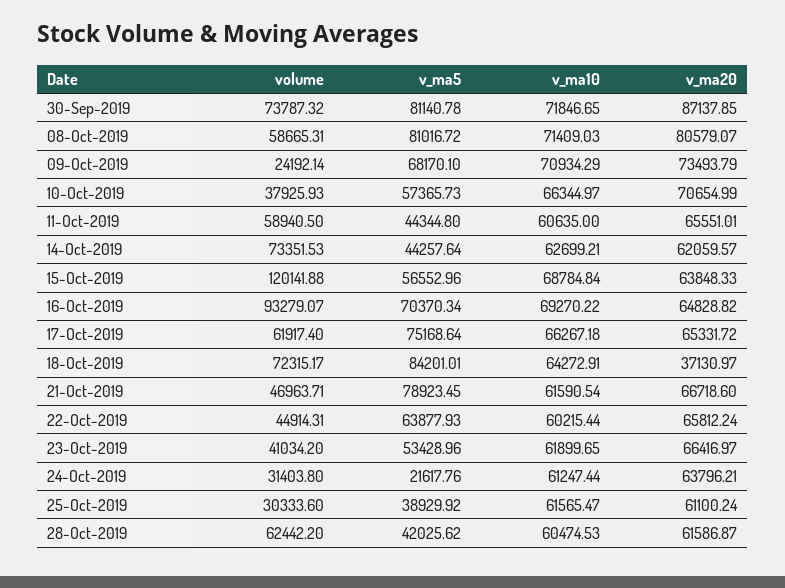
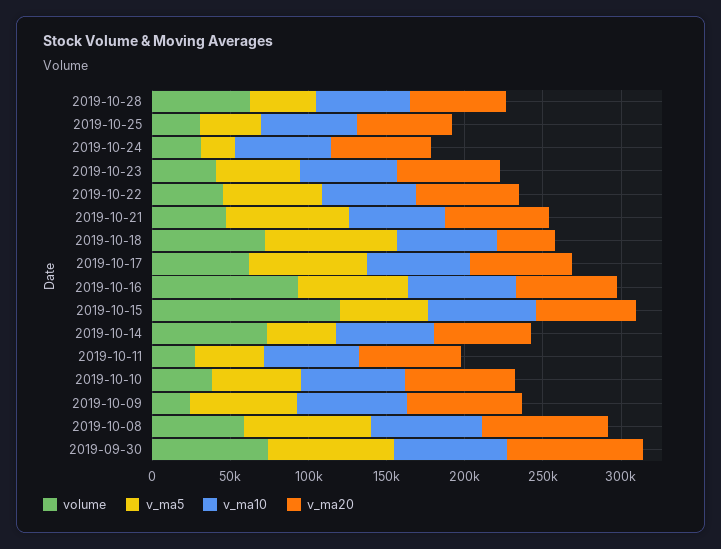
volume, 11-Oct-2019: 58940.5 -> 30000

